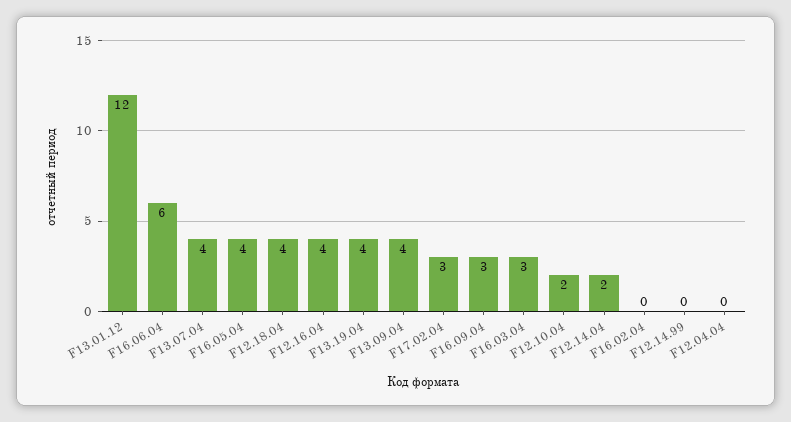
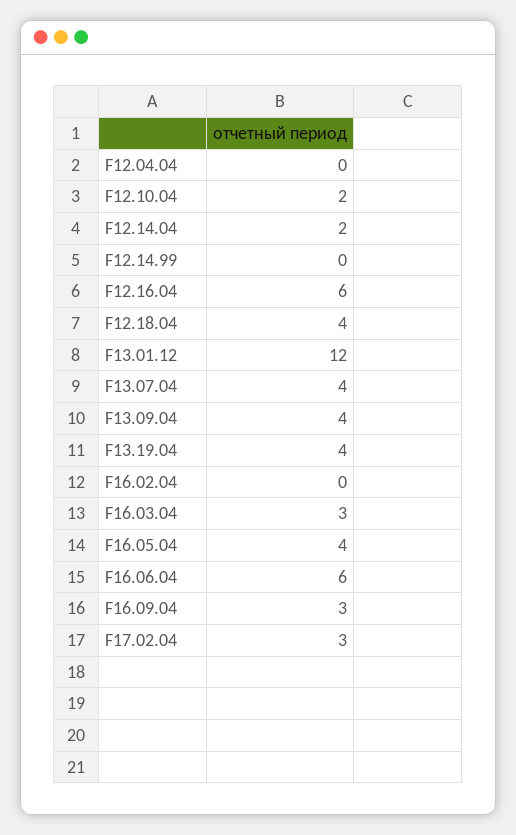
F12.16.04: 4 -> 6

